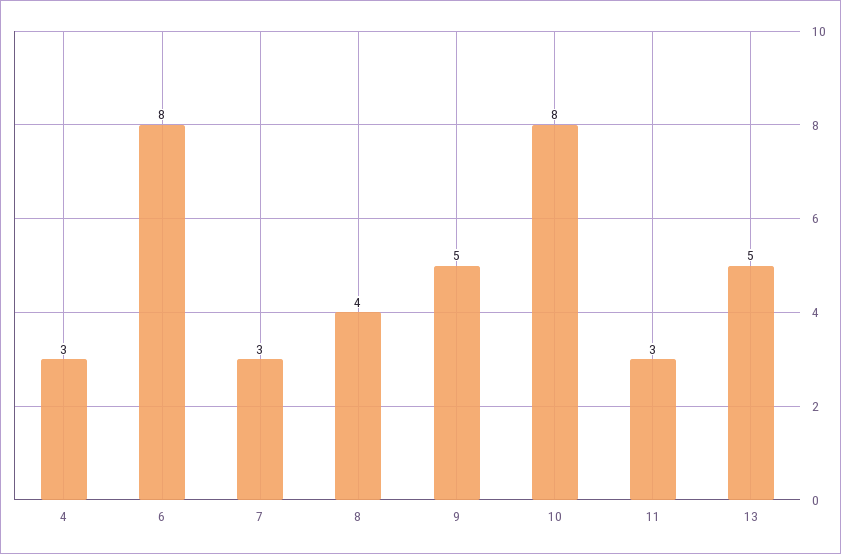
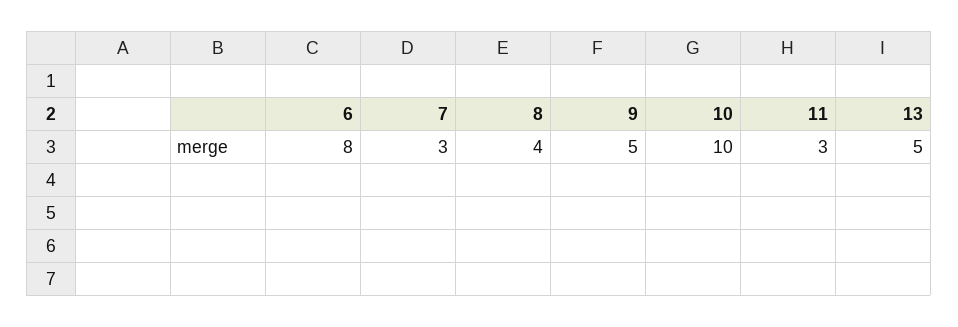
4: 3 -> none
10: 8 -> 10

